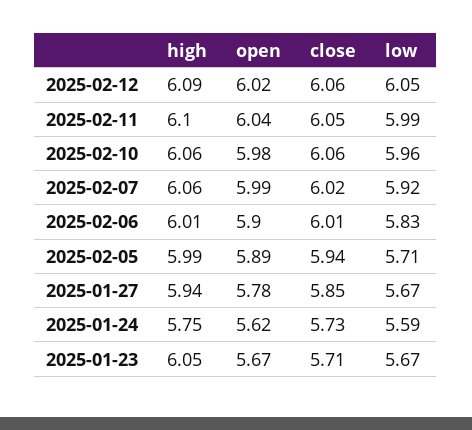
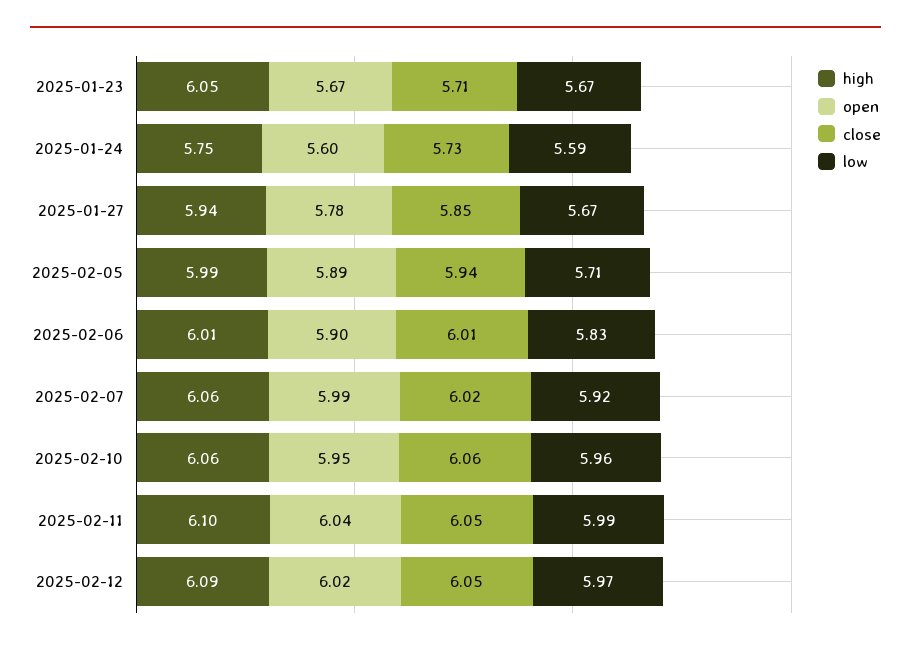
close, 2025-02-12: 6.06 -> 6.05
low, 2025-02-12: 6.05 -> 5.97
open, 2025-02-10: 5.98 -> 5.95
open, 2025-01-24: 5.62 -> 5.6

